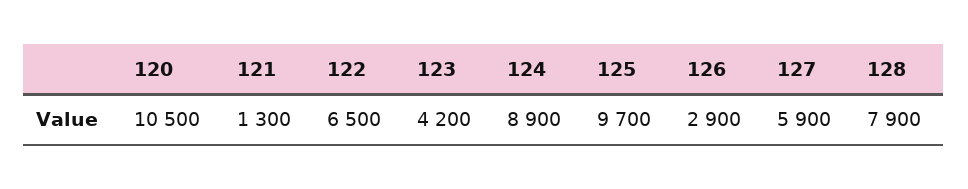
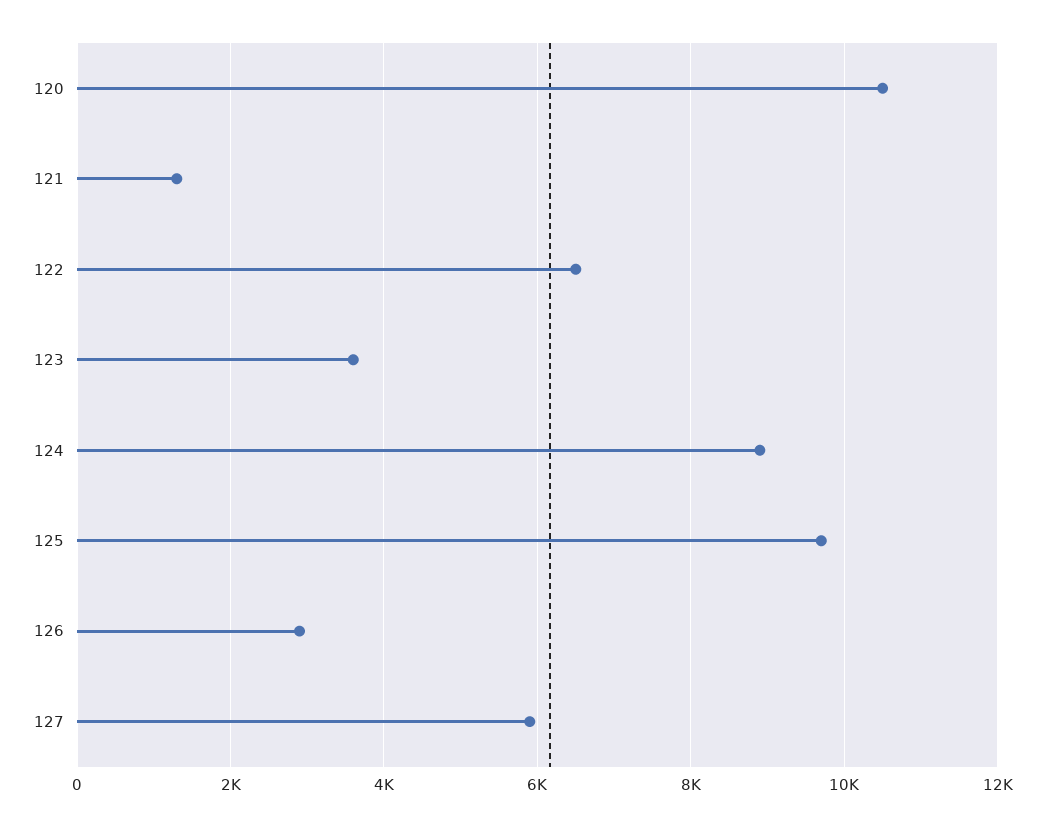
123: 4200 -> 3600
128: 7900 -> none

